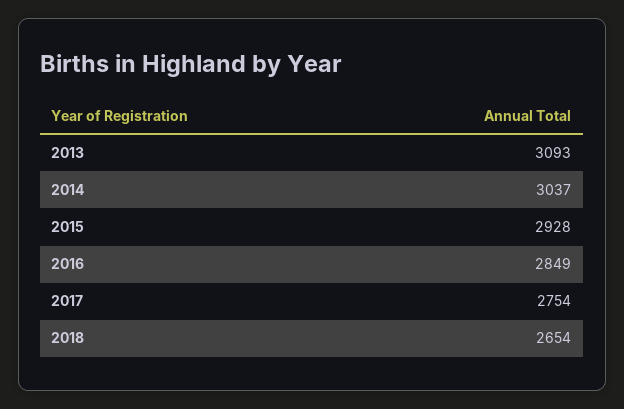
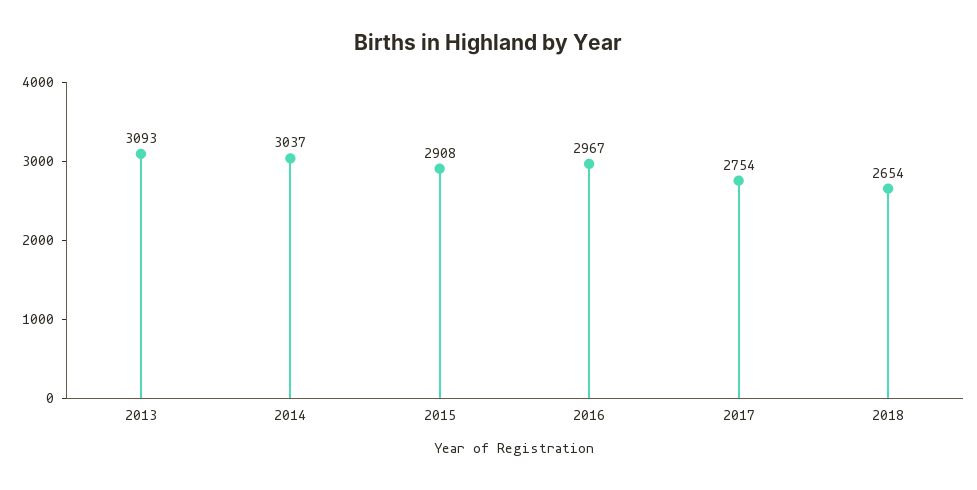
2015: 2928 -> 2908
2016: 2849 -> 2967

